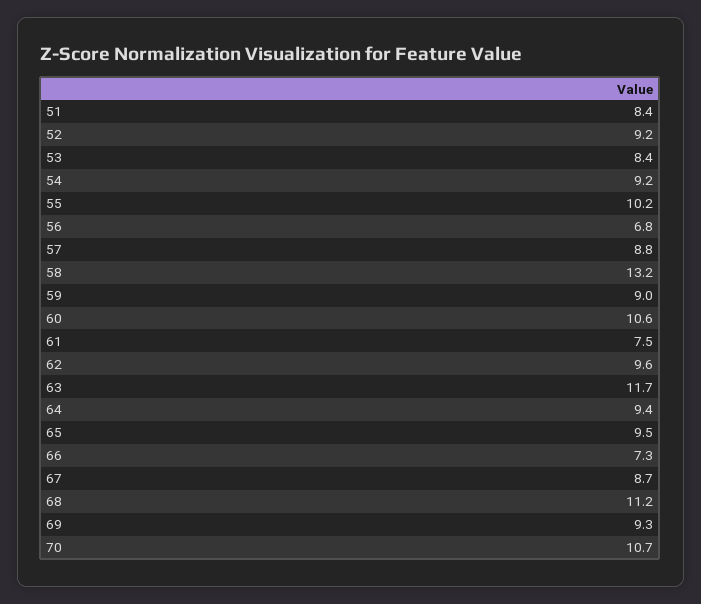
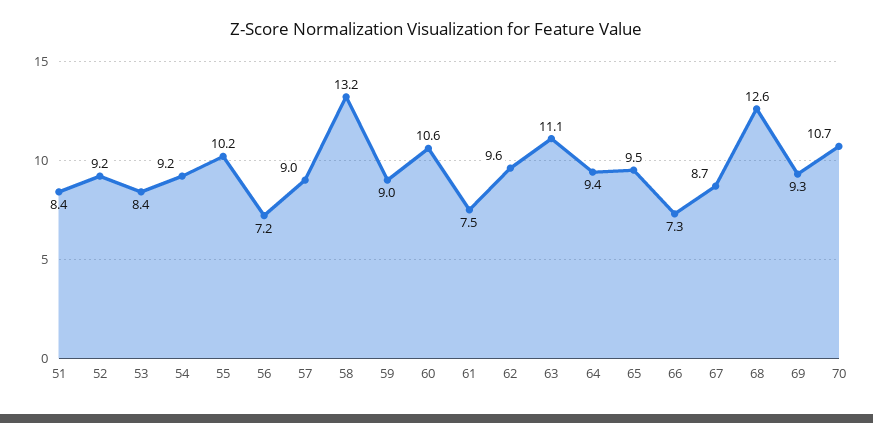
56: 6.8 -> 7.2
57: 8.8 -> 9
63: 11.7 -> 11.1
68: 11.2 -> 12.6

